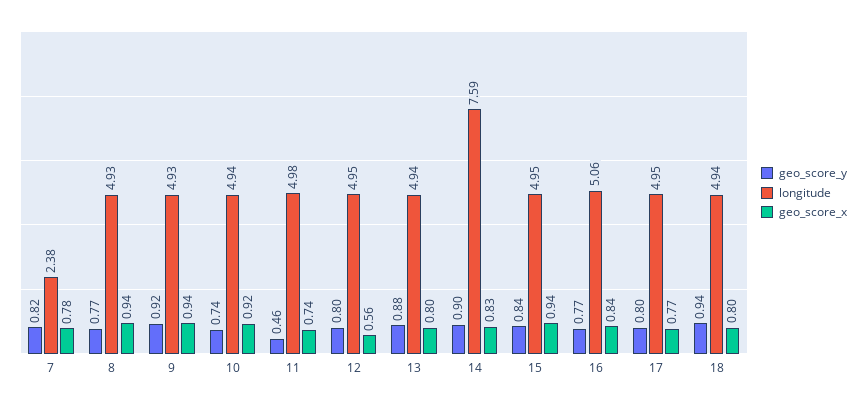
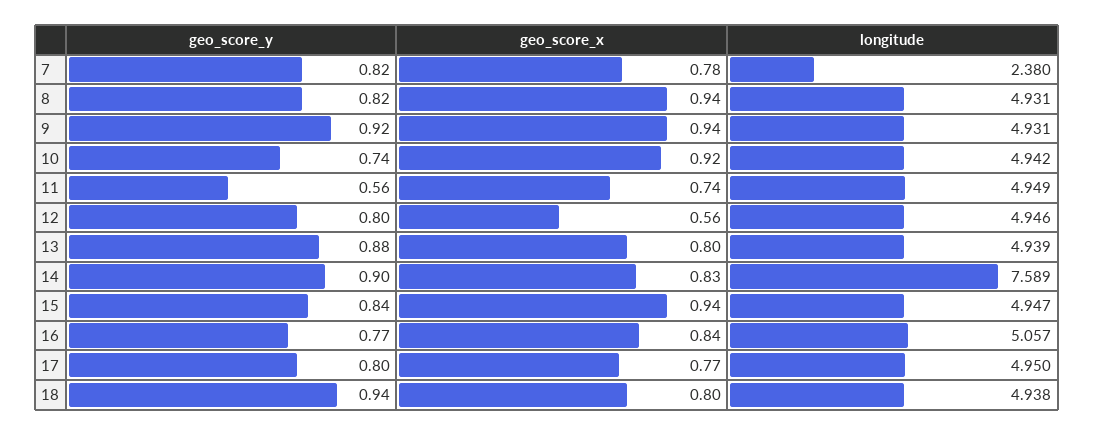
geo_score_y, 8: 0.77 -> 0.82
geo_score_y, 11: 0.46 -> 0.56
longitude, 11: 4.98 -> 4.949

